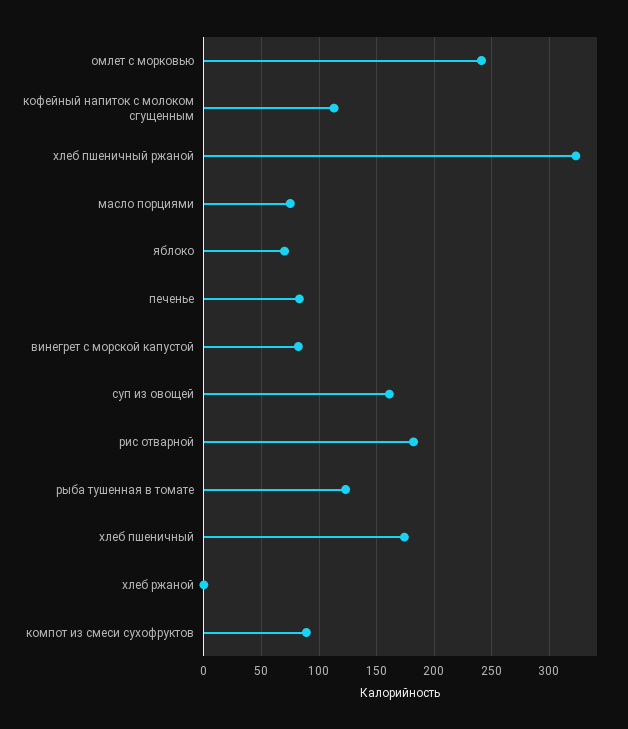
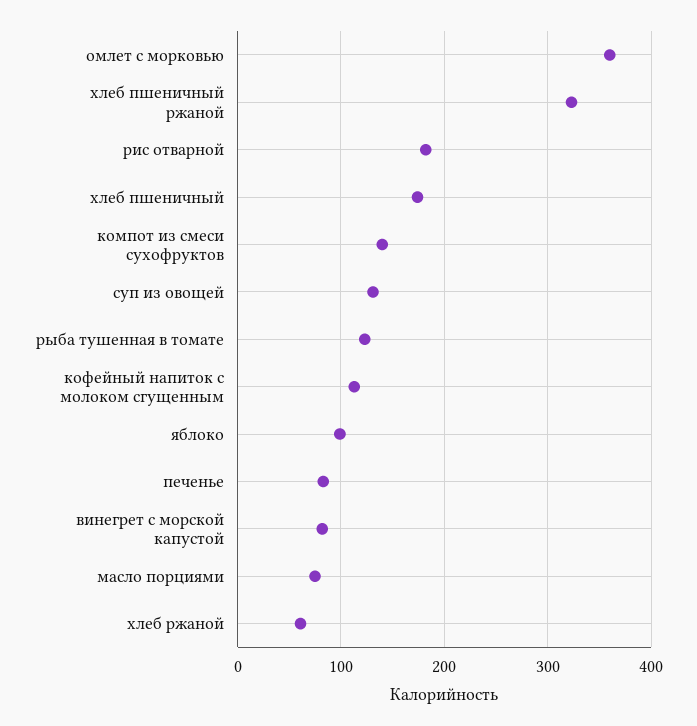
омлет с морковью: 240 -> 360
яблоко: 70 -> 100
суп из овощей: 160 -> 130
хлеб ржаной: 0 -> 60
компот из смеси сухофруктов: 90 -> 140

